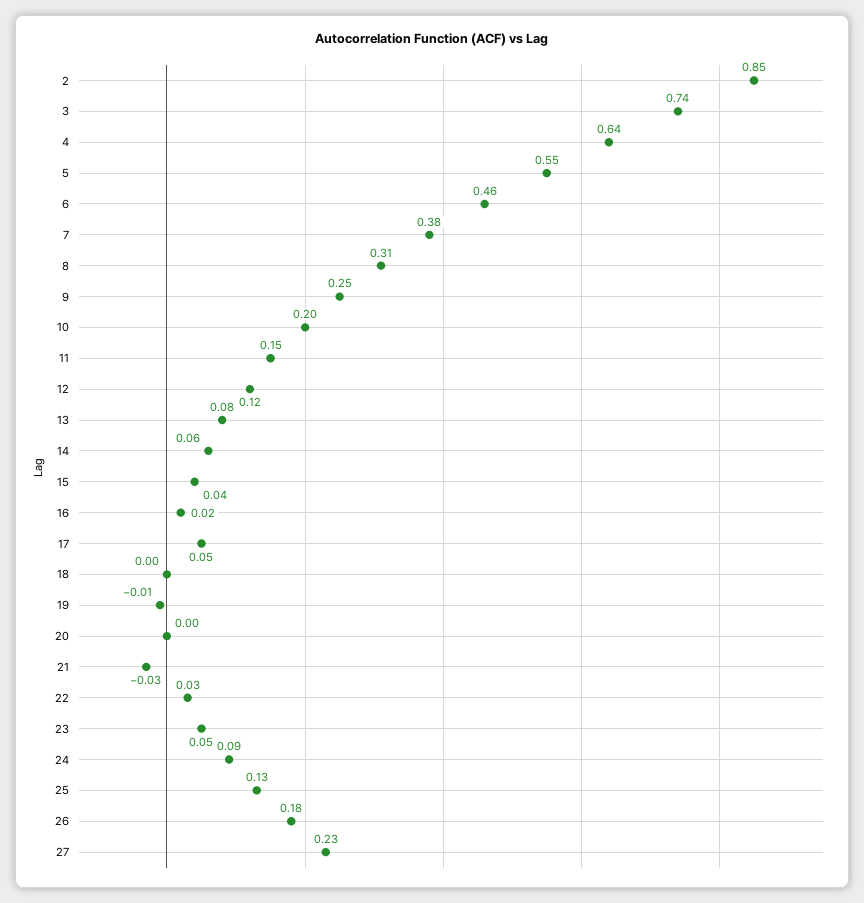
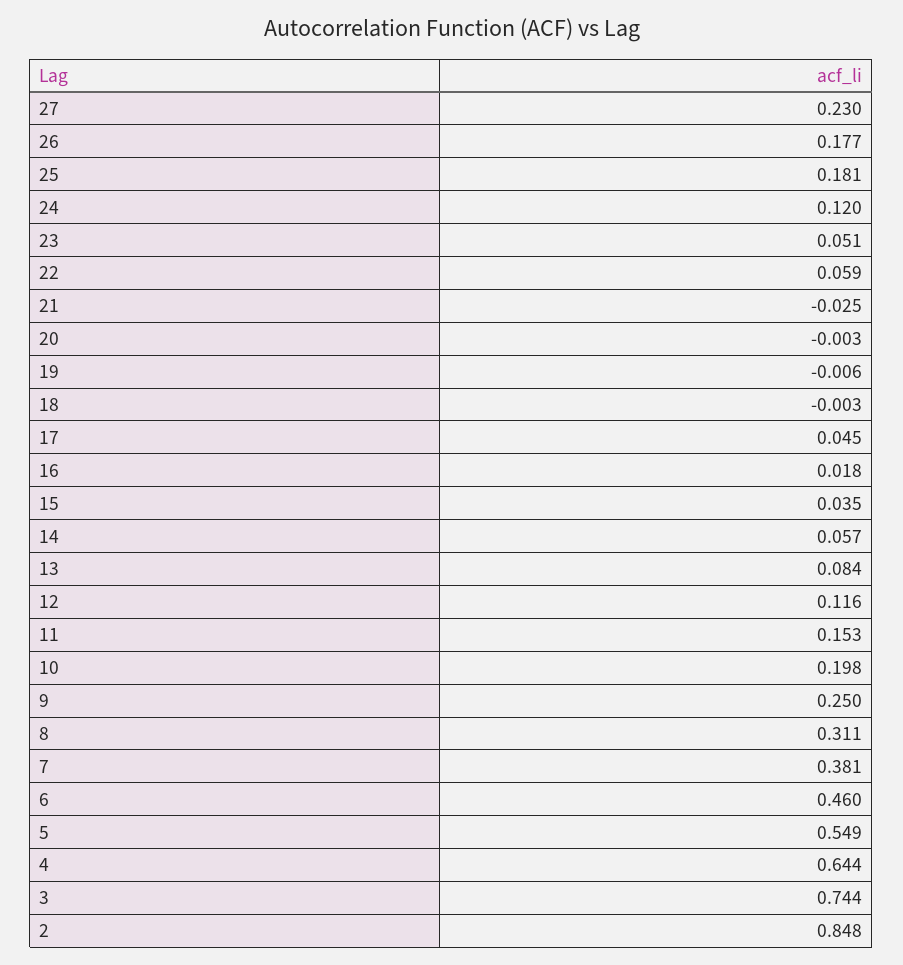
22: 0.03 -> 0.059
24: 0.09 -> 0.12
25: 0.13 -> 0.181

